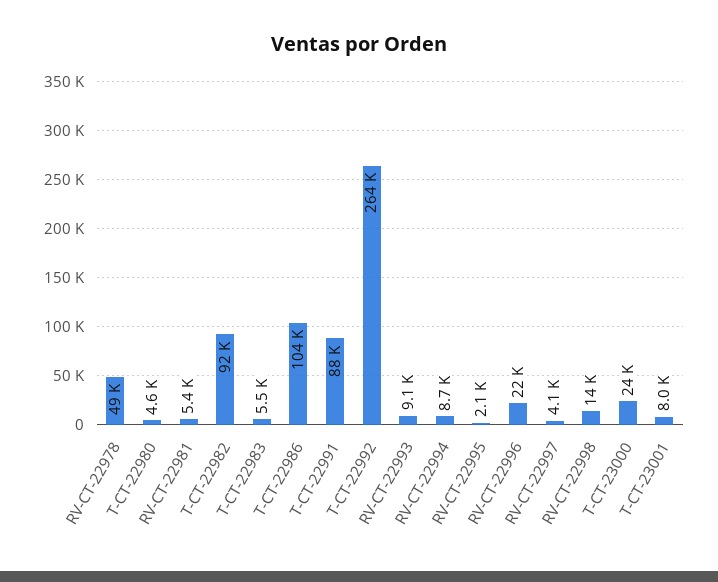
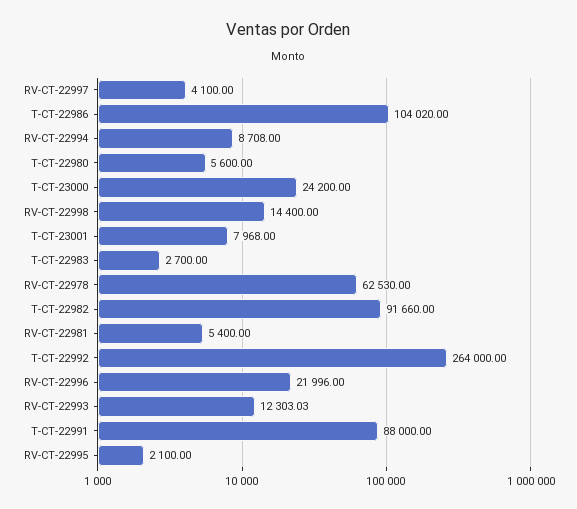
RV-CT-22978: 49000 -> 62530
T-CT-22980: 4600 -> 5600
T-CT-22983: 5500 -> 2700
RV-CT-22993: 9100 -> 12303.03

